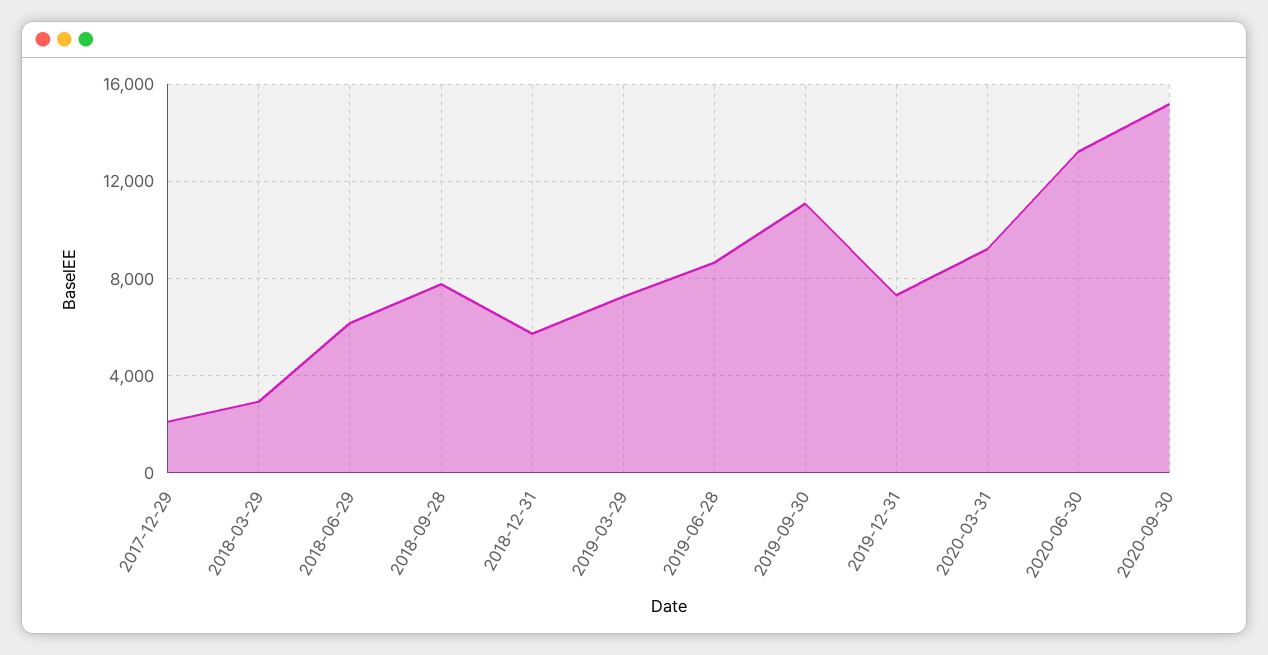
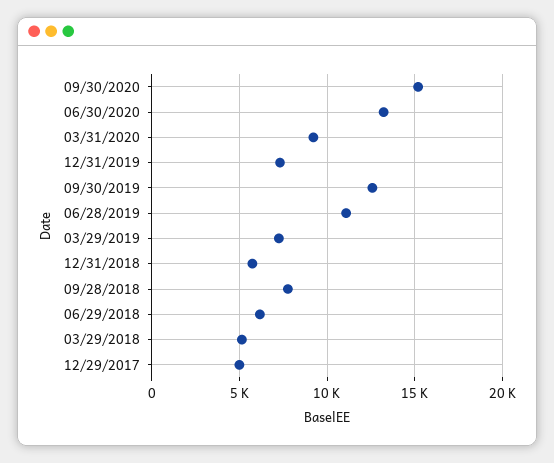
2017-12-29: 2000 -> 5000
2018-03-29: 3000 -> 5000
2019-06-28: 8500 -> 11000
2019-09-30: 11000 -> 12500

